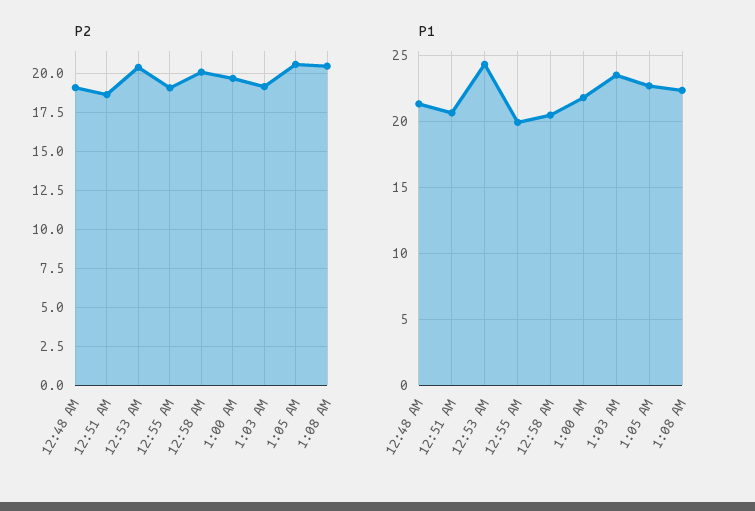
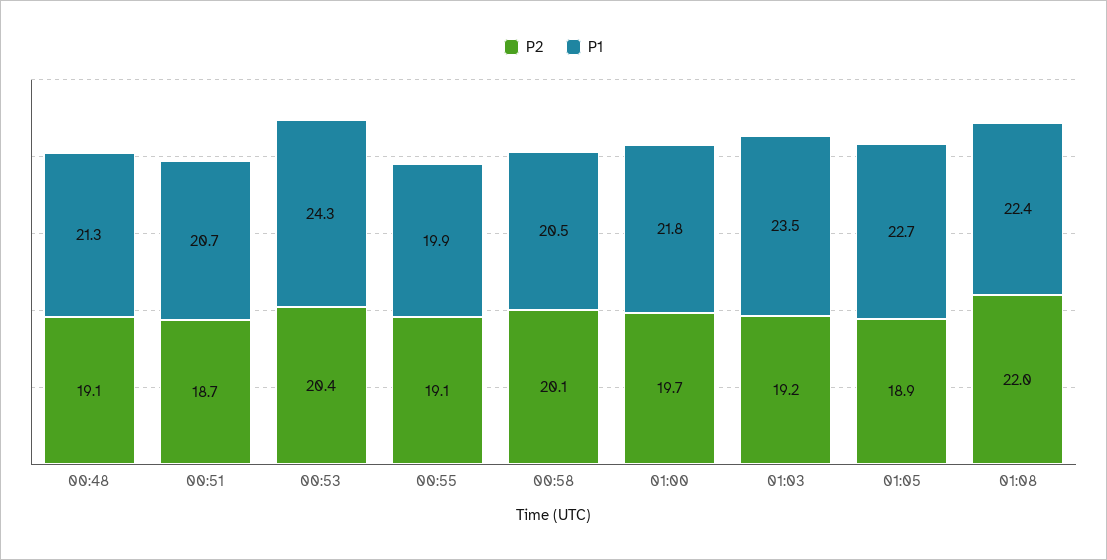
P2, 1:05 AM: 20.5 -> 18.9
P2, 1:08 AM: 20.5 -> 22

